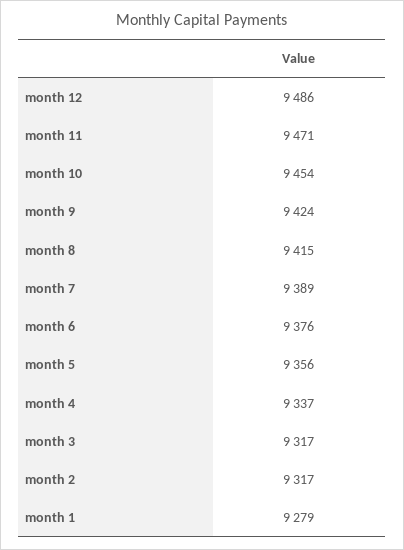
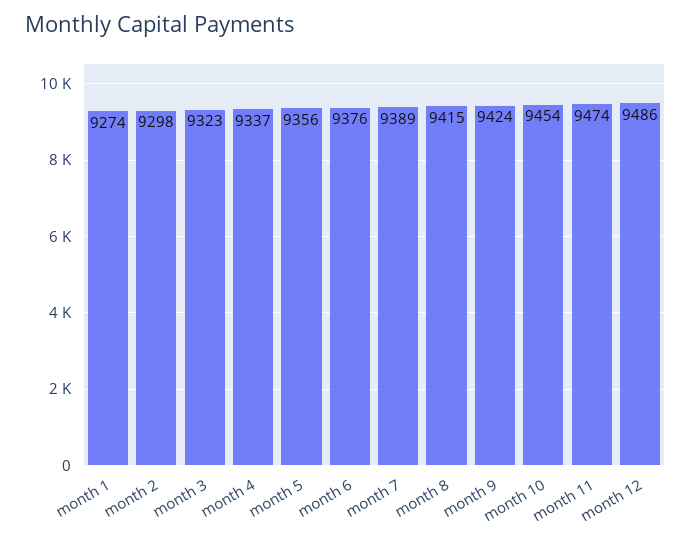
month 11: 9471 -> 9474
month 3: 9317 -> 9323
month 2: 9317 -> 9298
month 1: 9279 -> 9274

